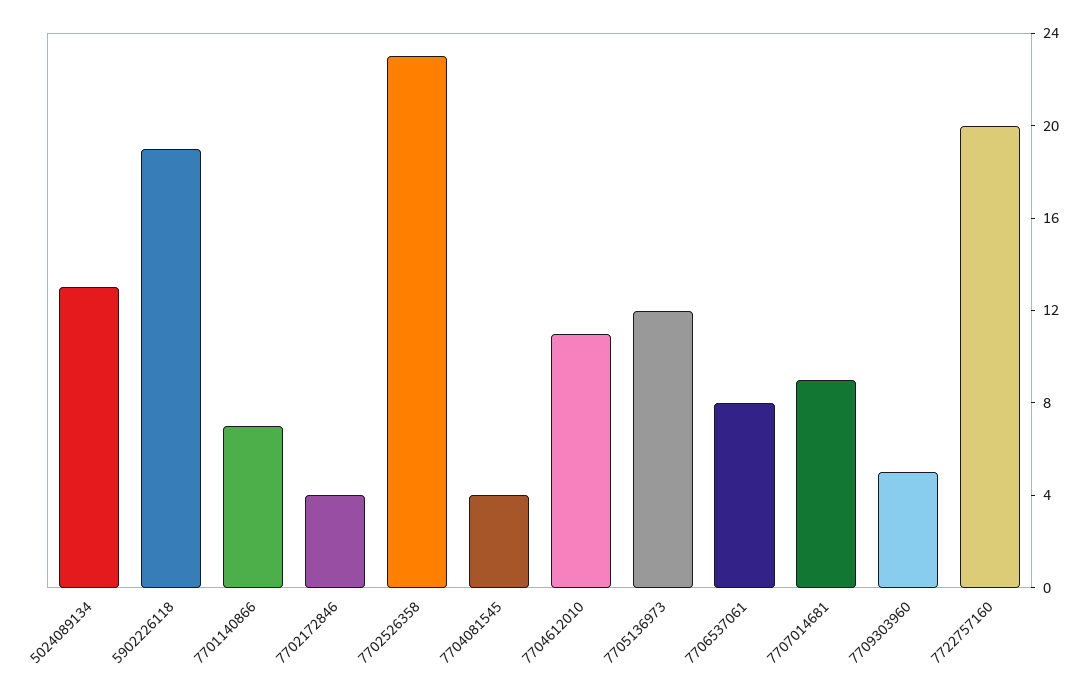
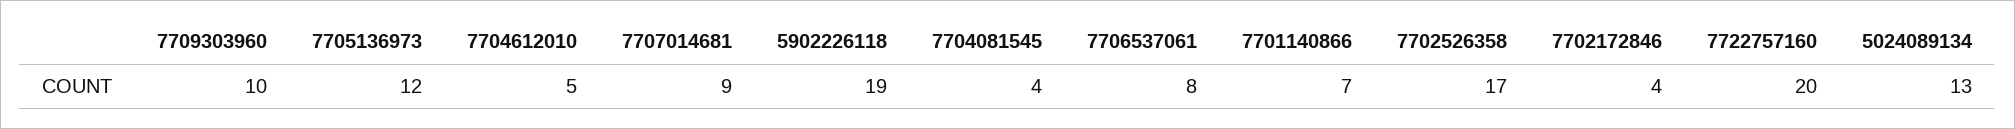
7702526358: 23 -> 17
7704612010: 11 -> 5
7709303960: 5 -> 10

